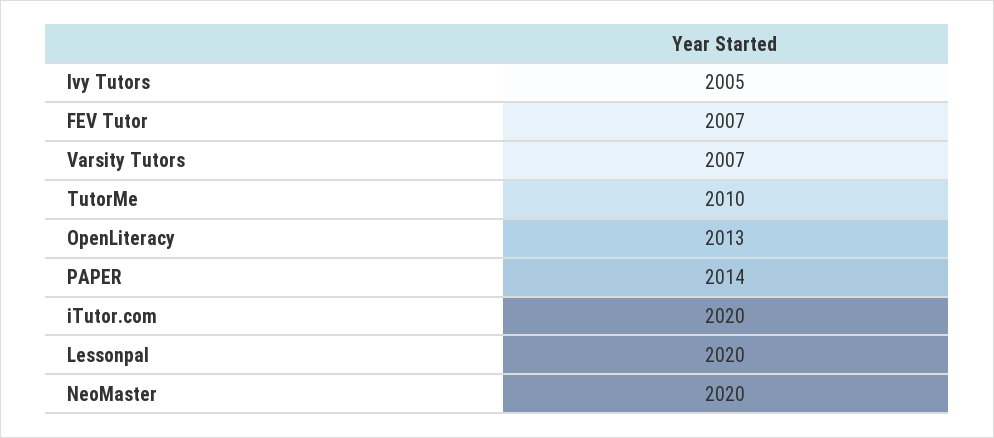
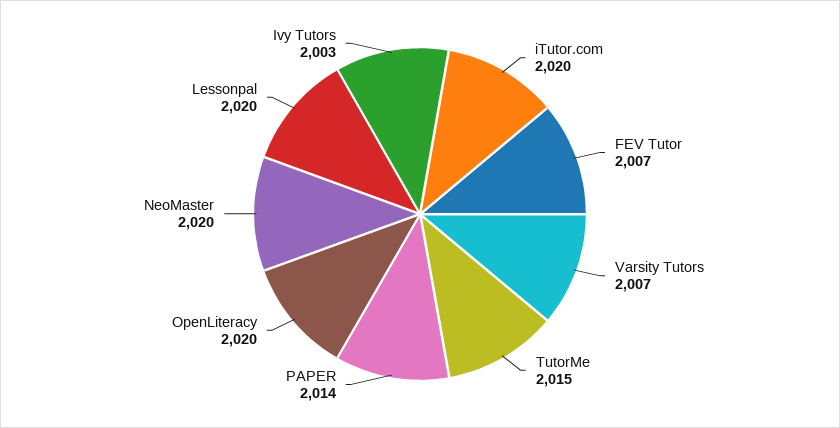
Ivy Tutors: 2005 -> 2003
TutorMe: 2010 -> 2015
OpenLiteracy: 2013 -> 2020

